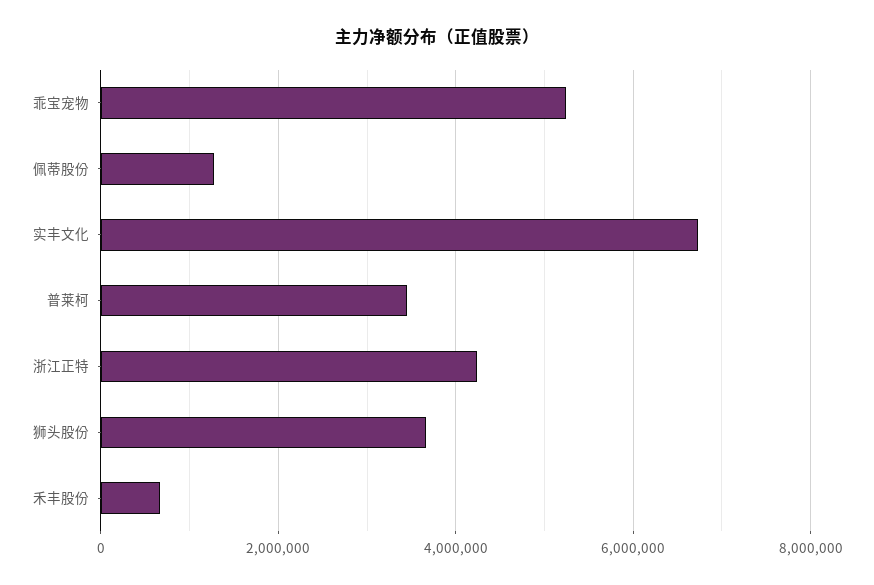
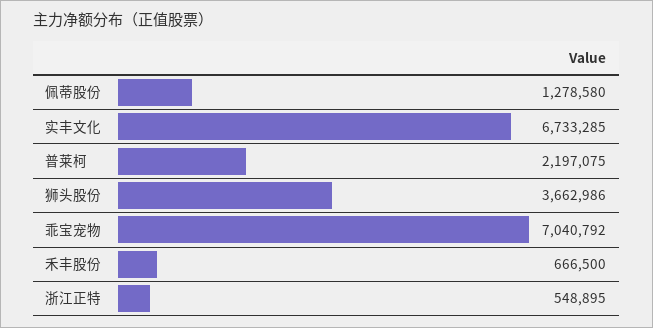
乖宝宠物: 5200000 -> 7040792
普莱柯: 3400000 -> 2197075
浙江正特: 4200000 -> 548895

